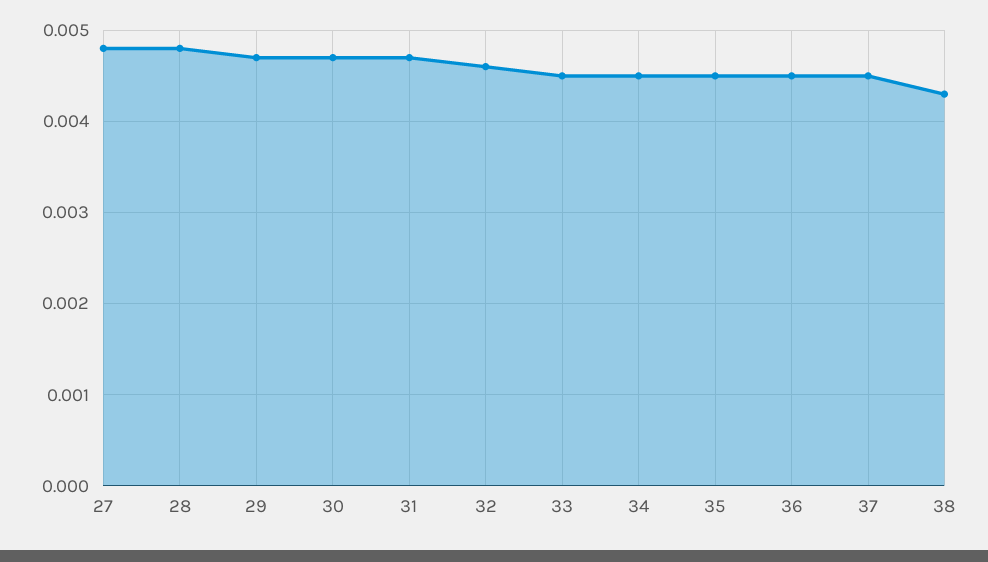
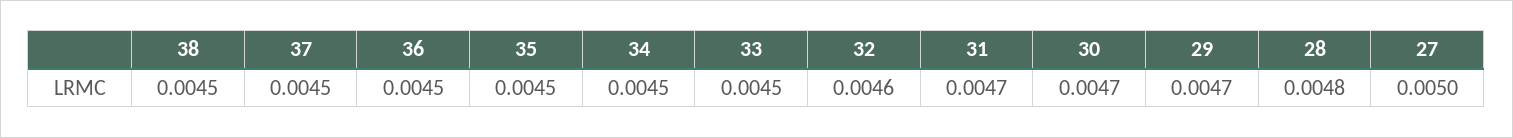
27: 0.0048 -> 0.005
38: 0.0043 -> 0.0045

